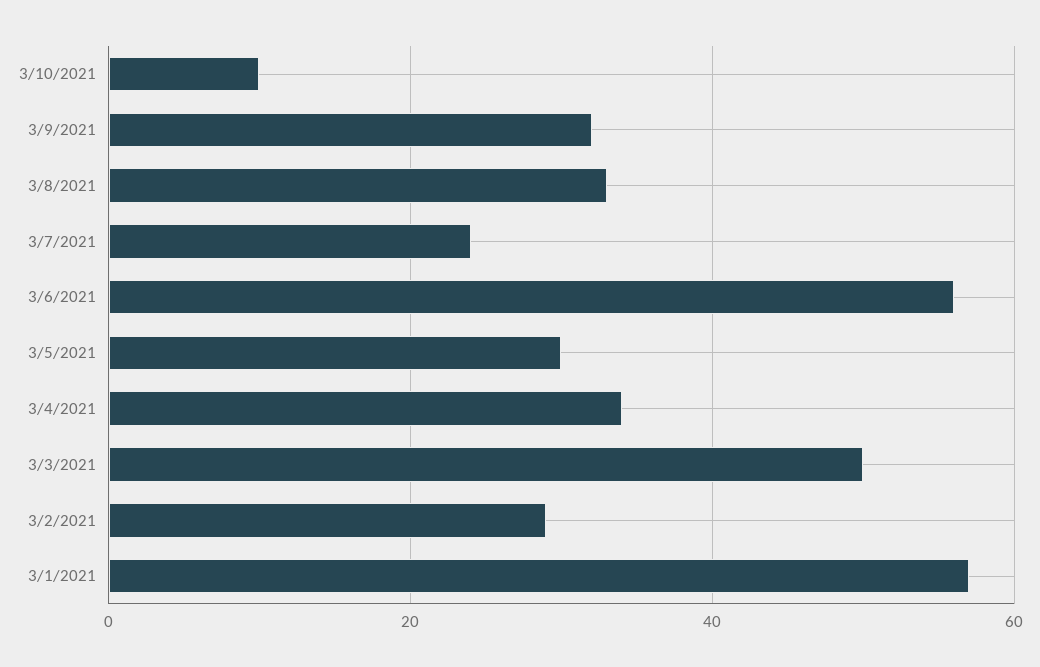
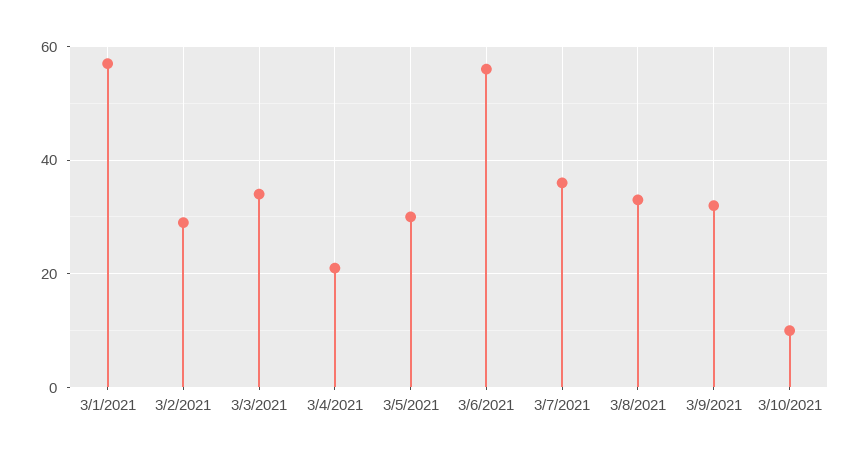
3/7/2021: 25 -> 35
3/4/2021: 35 -> 20
3/3/2021: 50 -> 35

